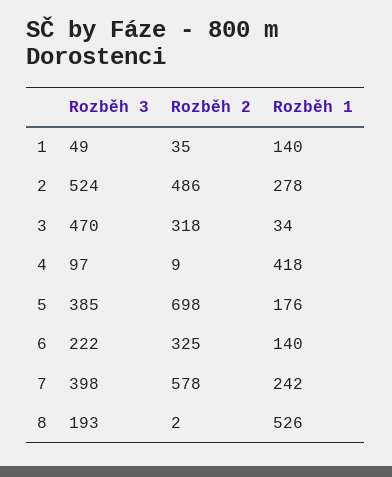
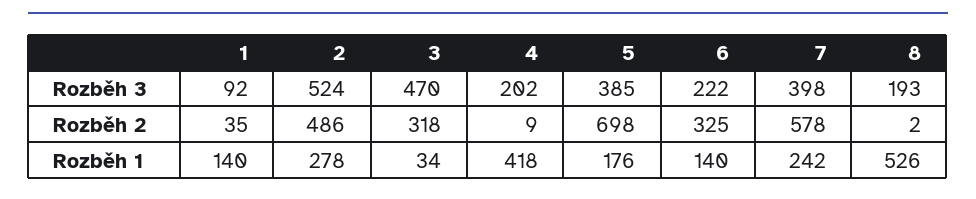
Rozběh 3, 1: 49 -> 92
Rozběh 3, 4: 97 -> 202

